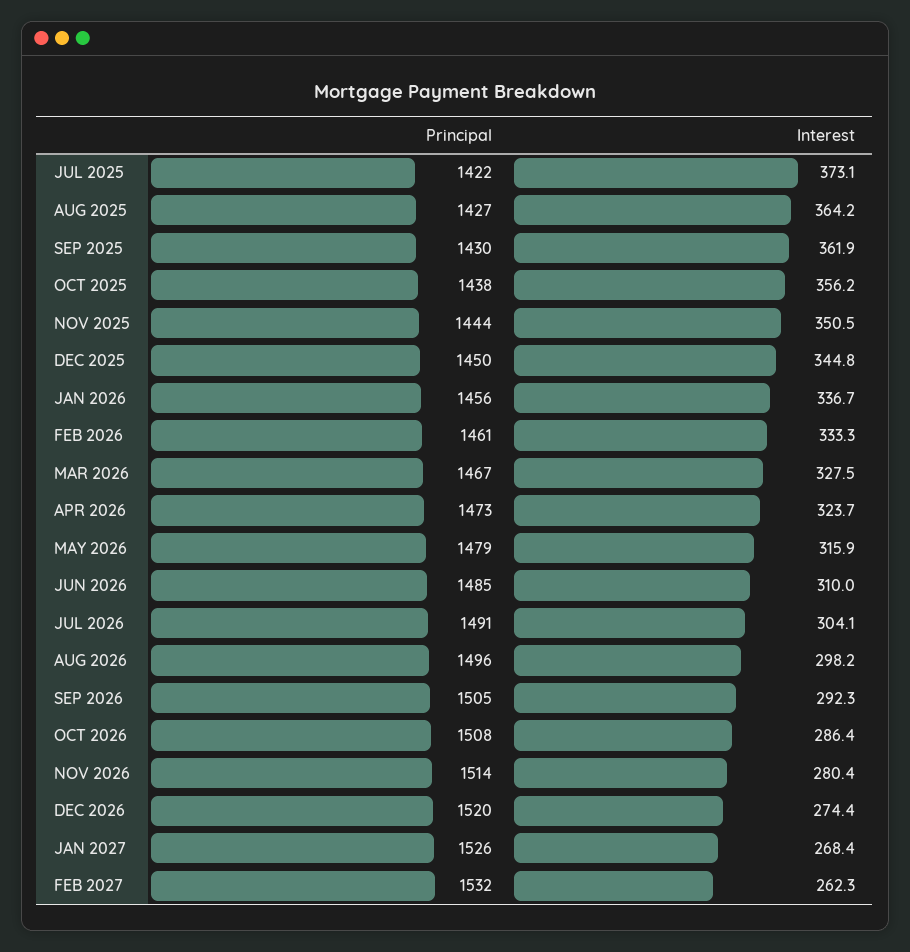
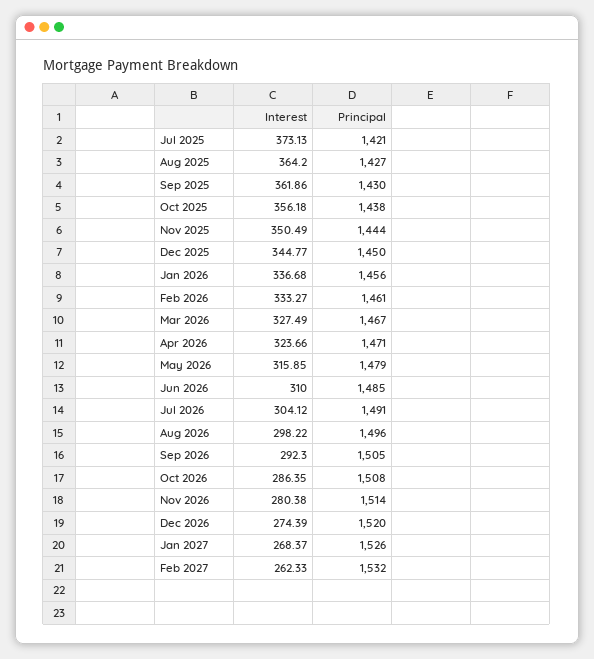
Principal, JUL 2025: 1422 -> 1421
Principal, APR 2026: 1473 -> 1471

